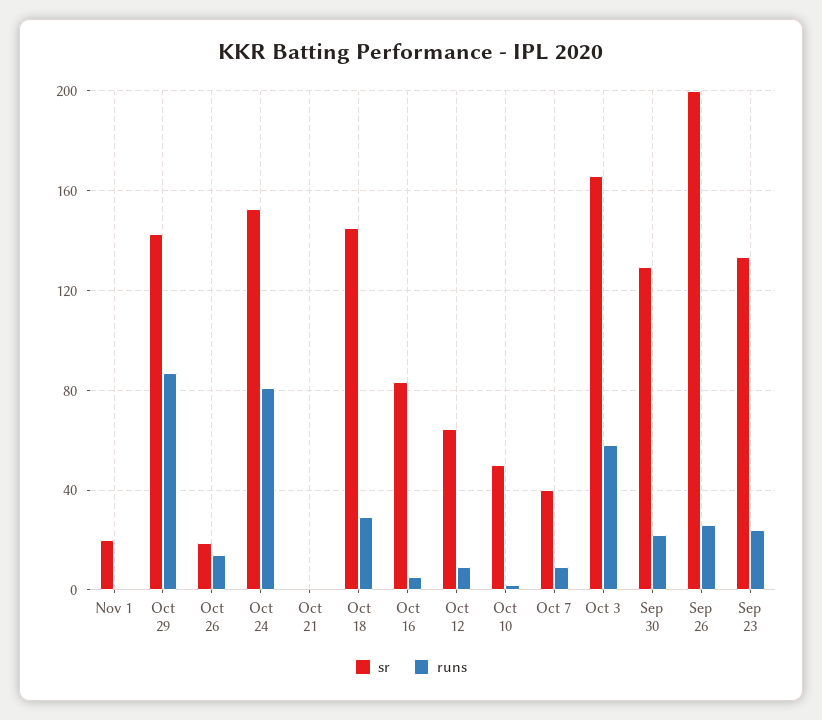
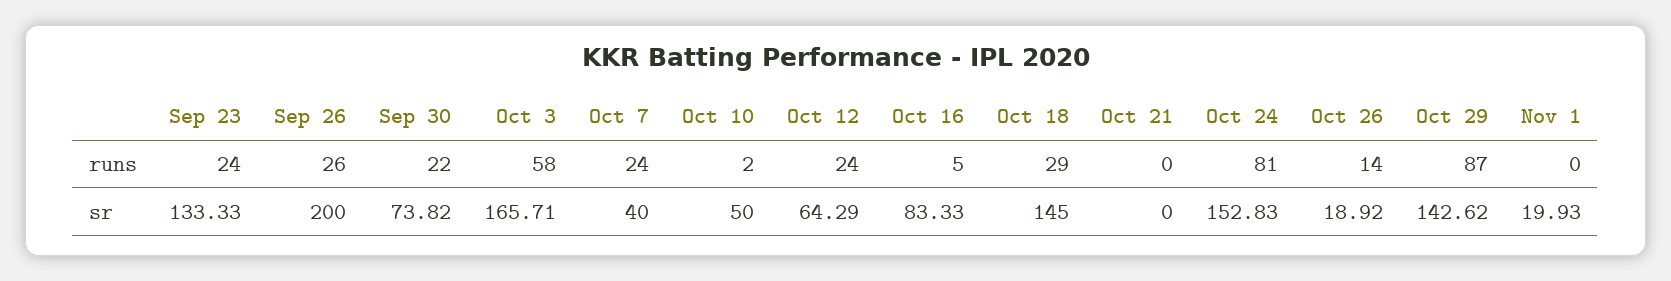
runs, Oct 12: 10 -> 24
runs, Oct 7: 10 -> 24
sr, Sep 30: 130 -> 73.82

